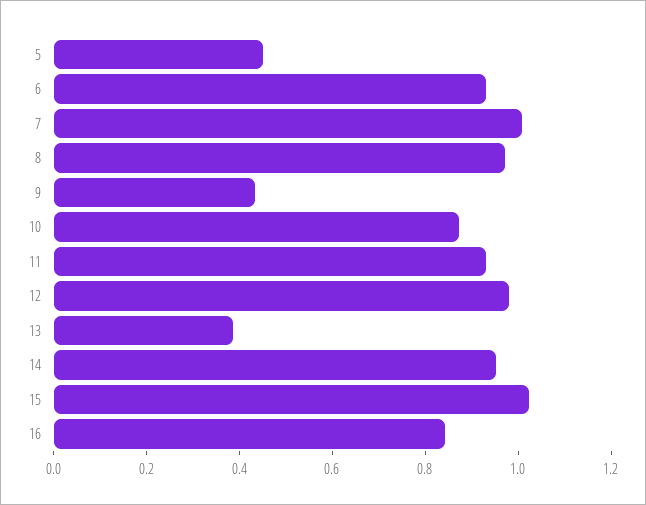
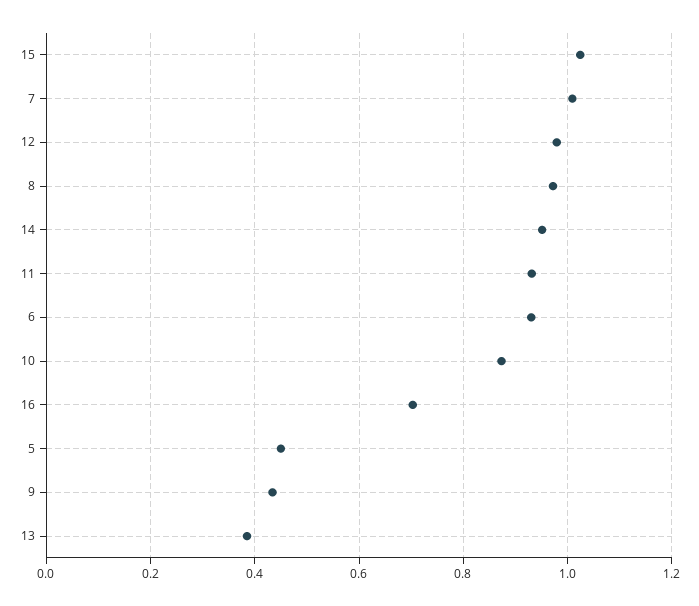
16: 0.85 -> 0.7

